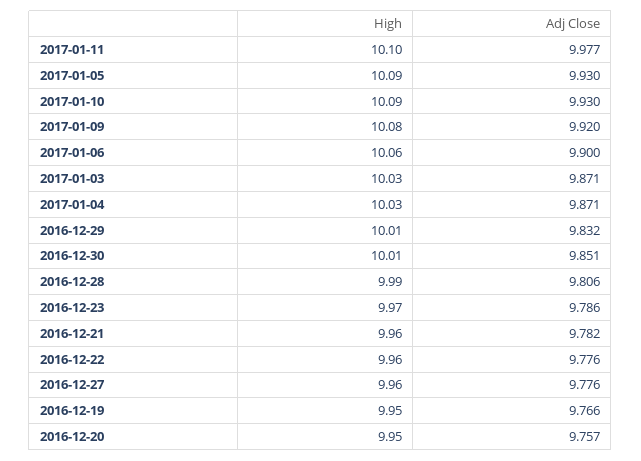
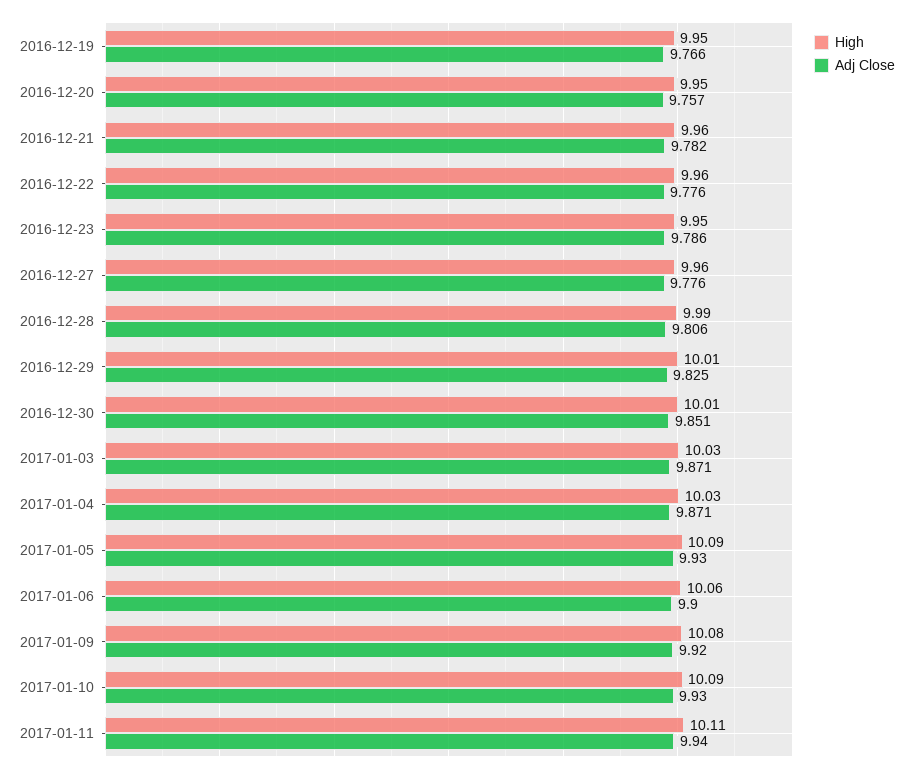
High, 2017-01-11: 10.1 -> 10.11
Adj Close, 2017-01-11: 9.977 -> 9.94
Adj Close, 2016-12-29: 9.832 -> 9.825
High, 2016-12-23: 9.97 -> 9.95

